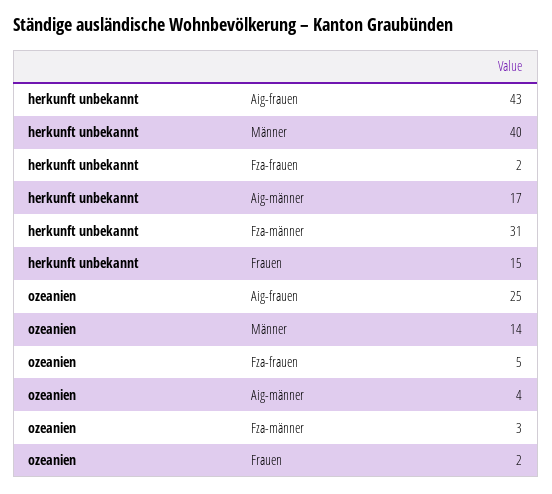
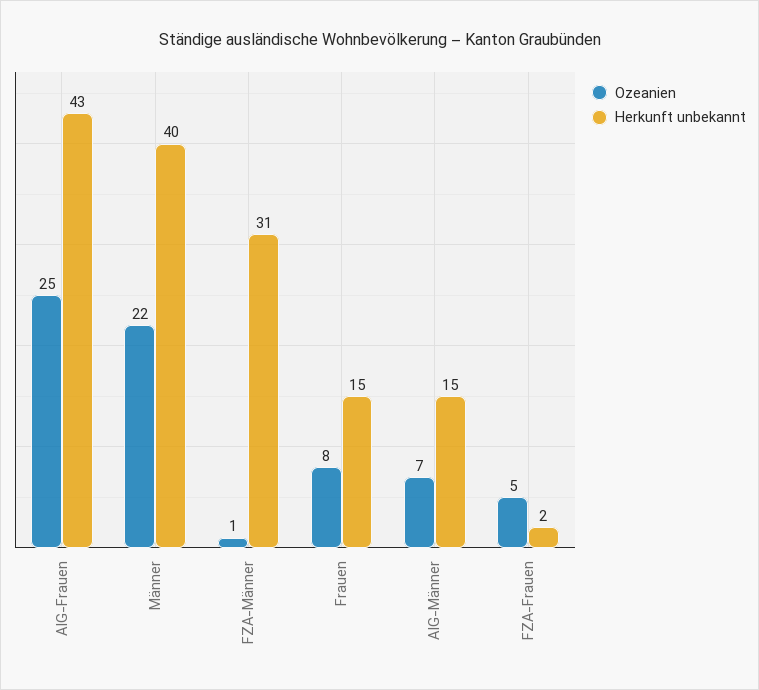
herkunft unbekannt, Aig-männer: 17 -> 15
ozeanien, Männer: 14 -> 22
ozeanien, Aig-männer: 4 -> 7
ozeanien, Fza-männer: 3 -> 1
ozeanien, Frauen: 2 -> 8

